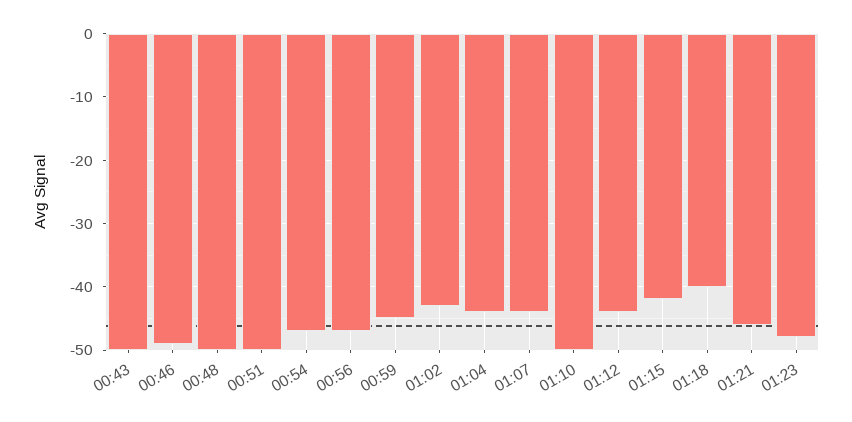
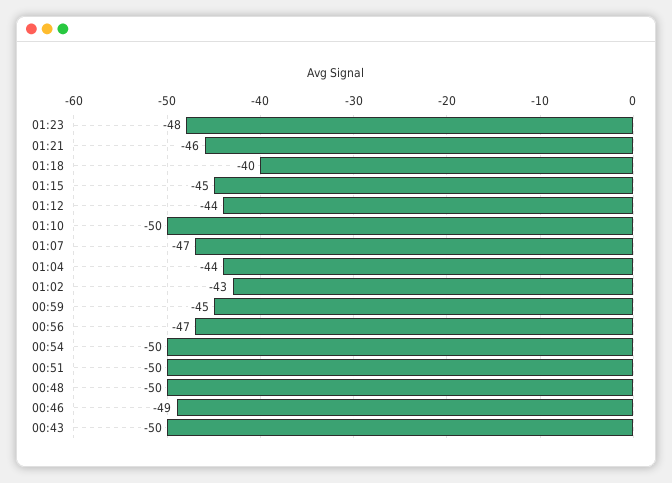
00:54: -47 -> -50
01:07: -44 -> -47
01:15: -42 -> -45

